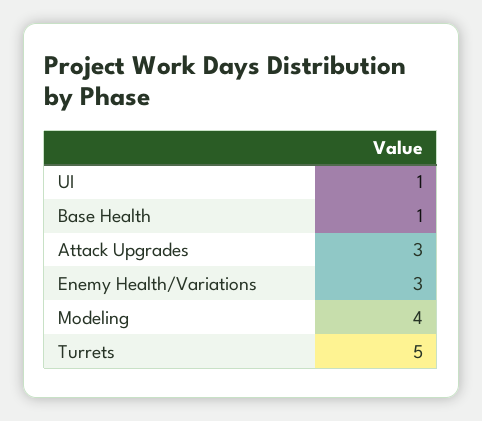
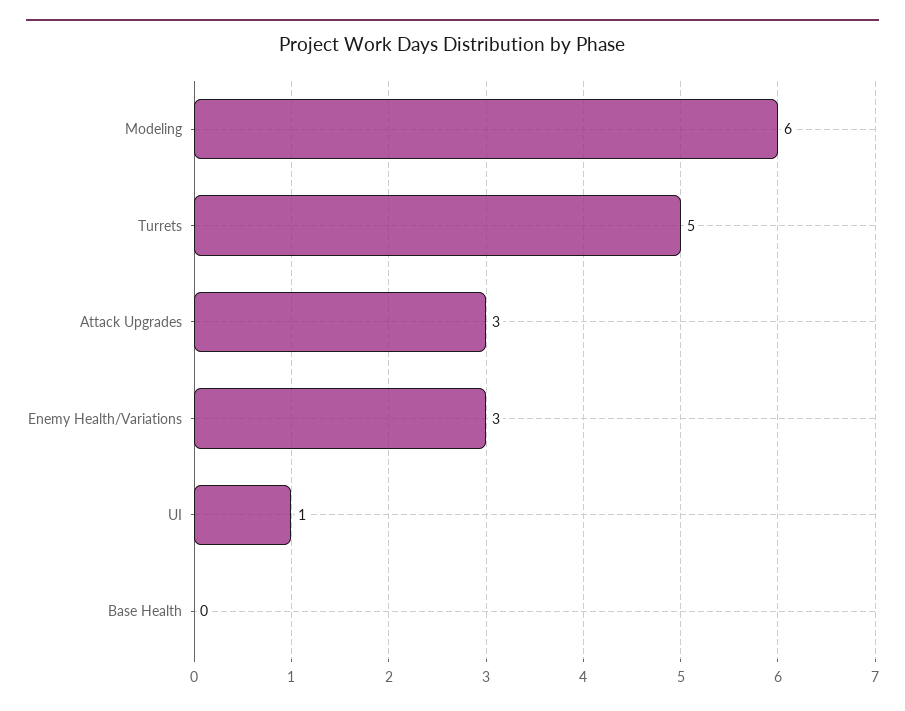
Base Health: 1 -> 0
Modeling: 4 -> 6

